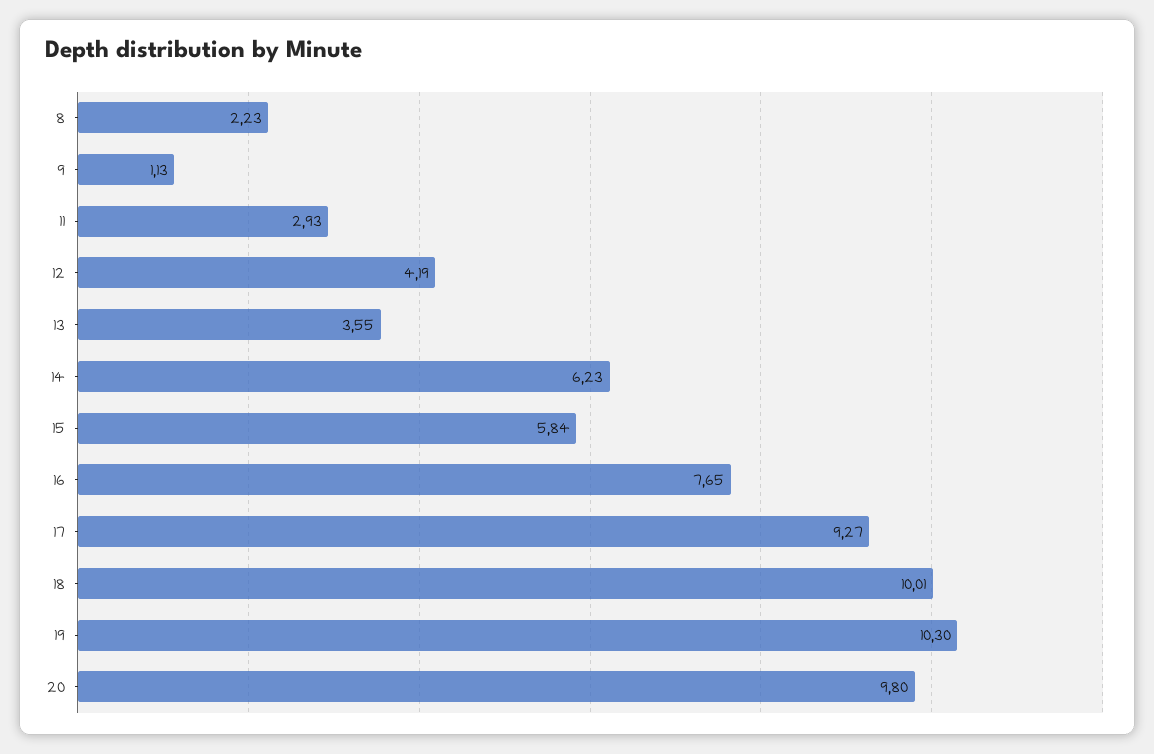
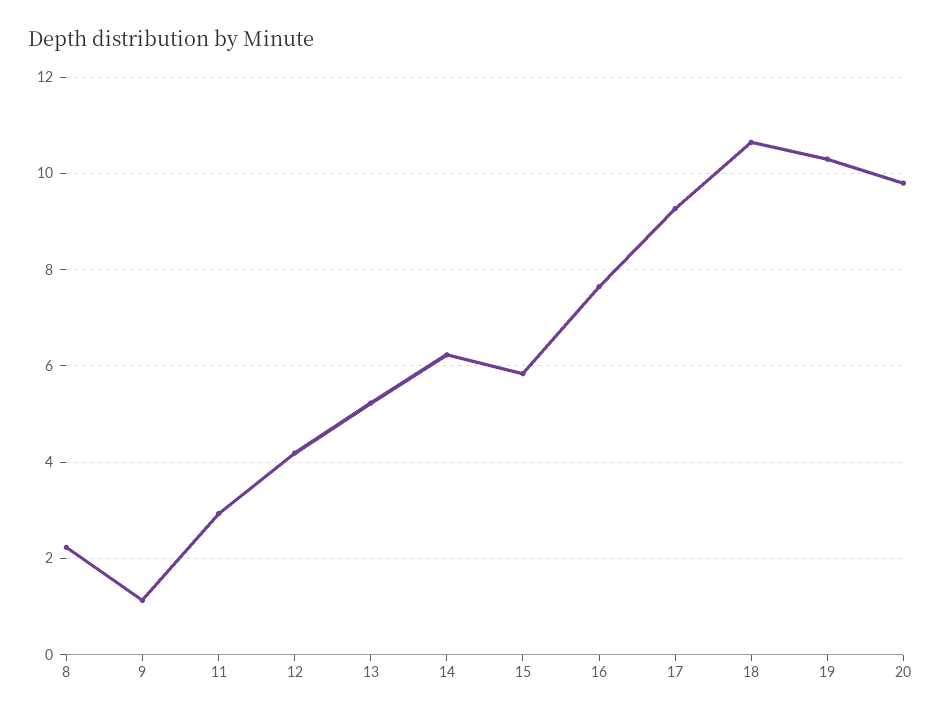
13: 3.55 -> 5.2
18: 10.01 -> 10.6

